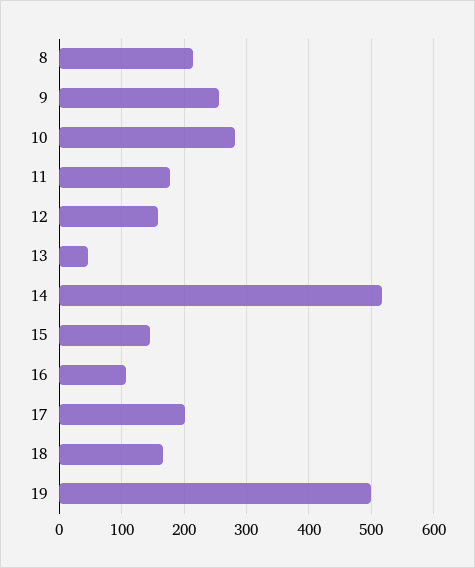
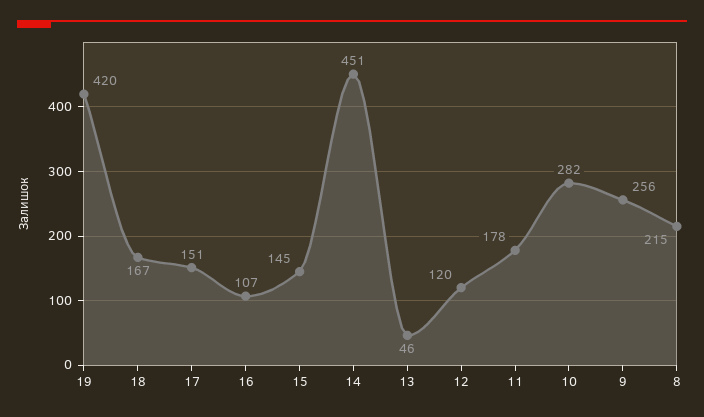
12: 160 -> 120
14: 520 -> 451
17: 200 -> 151
19: 500 -> 420

